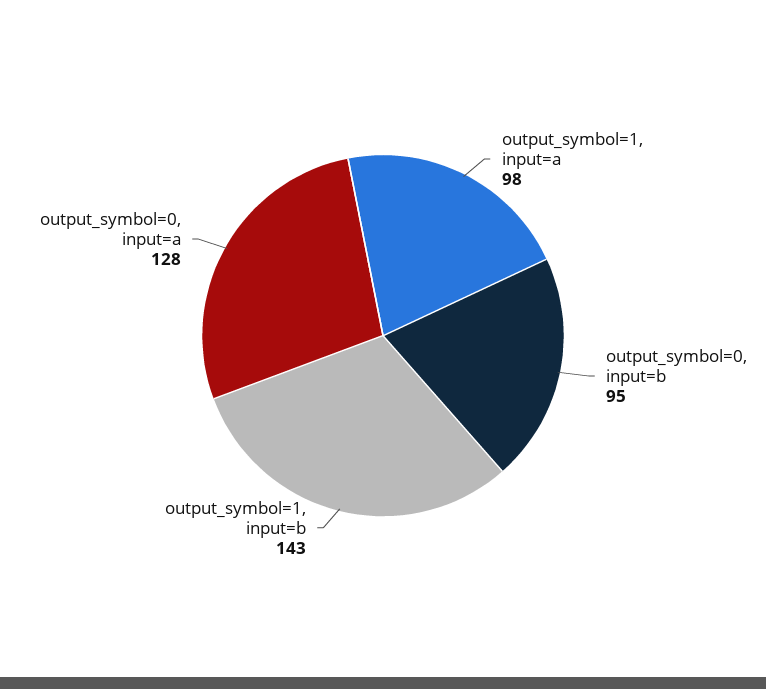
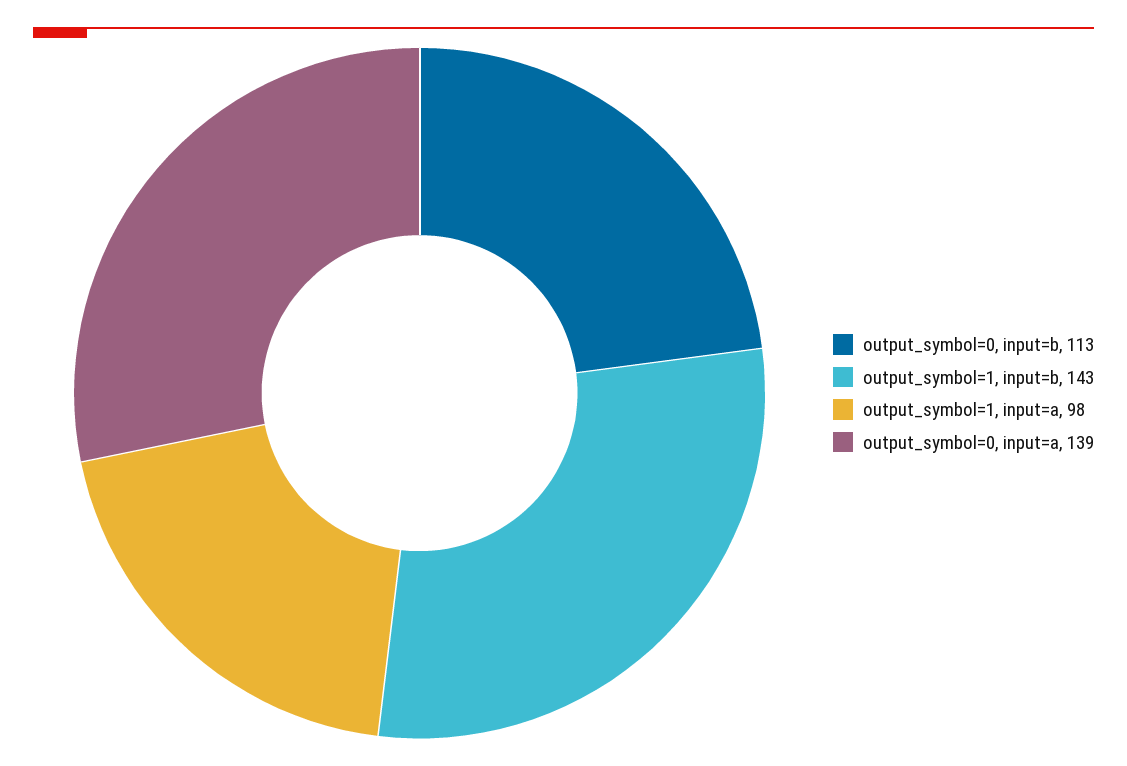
output_symbol=0, input=b: 95 -> 113
output_symbol=0, input=a: 128 -> 139

